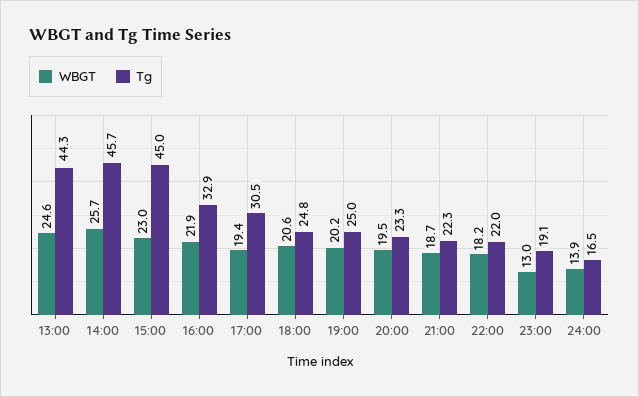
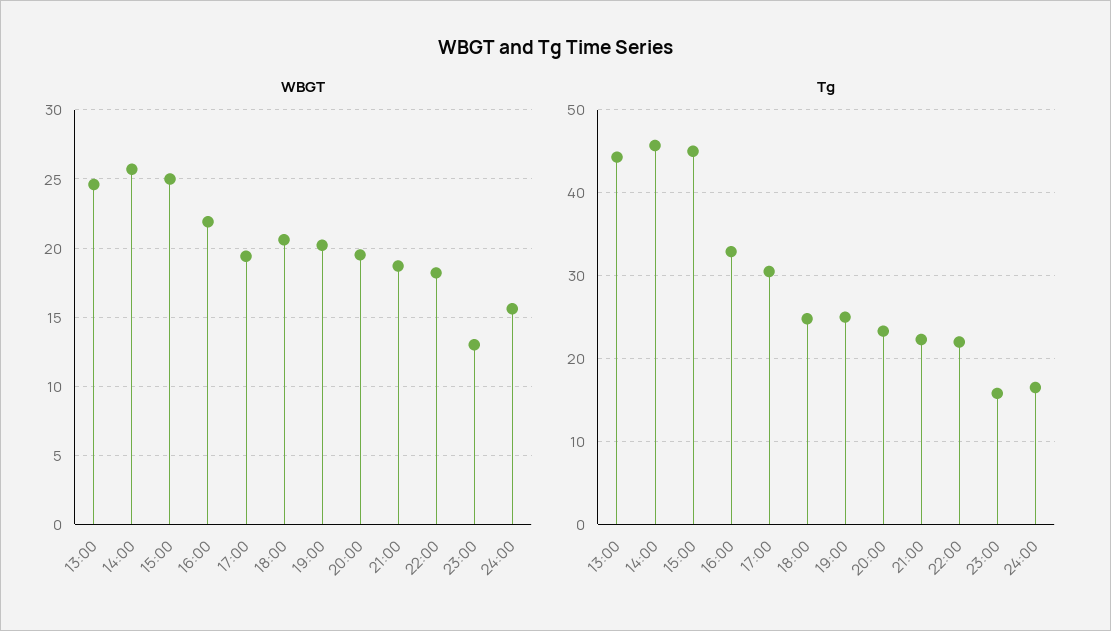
WBGT, 15:00: 23 -> 25
Tg, 23:00: 19.1 -> 16
WBGT, 24:00: 13.9 -> 15.5

